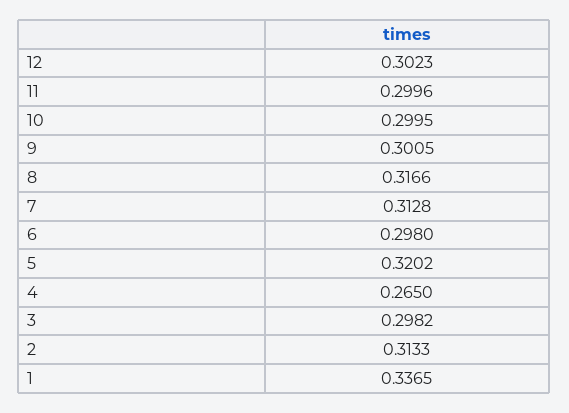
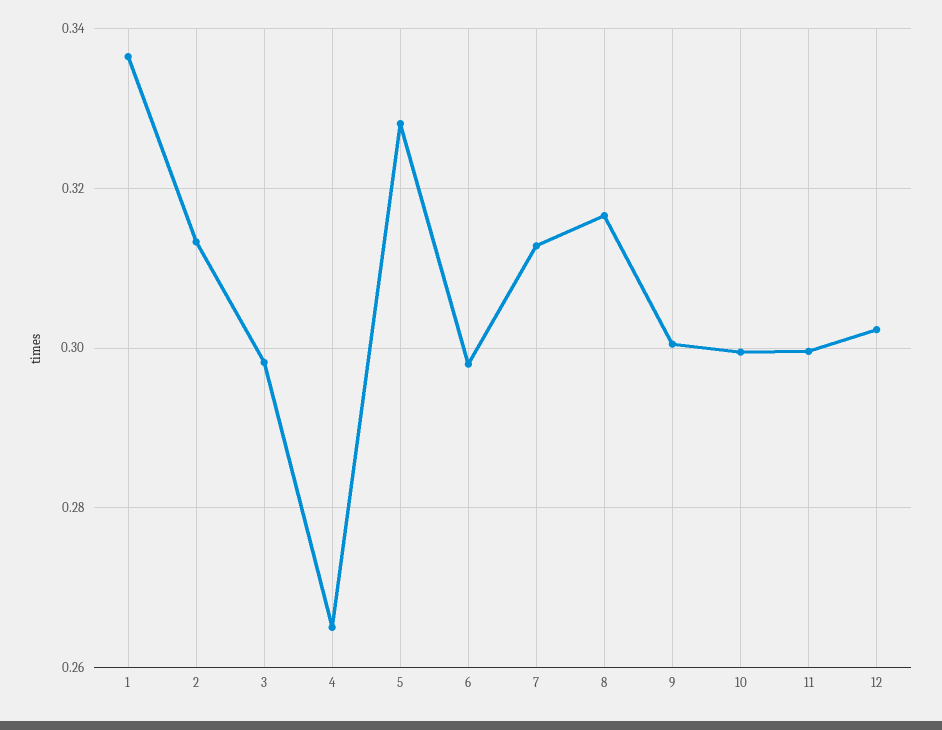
5: 0.3202 -> 0.328

